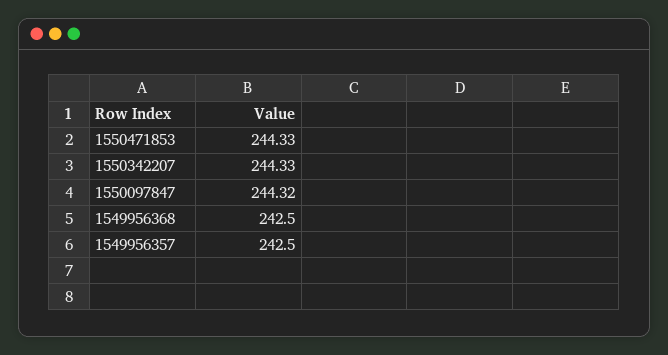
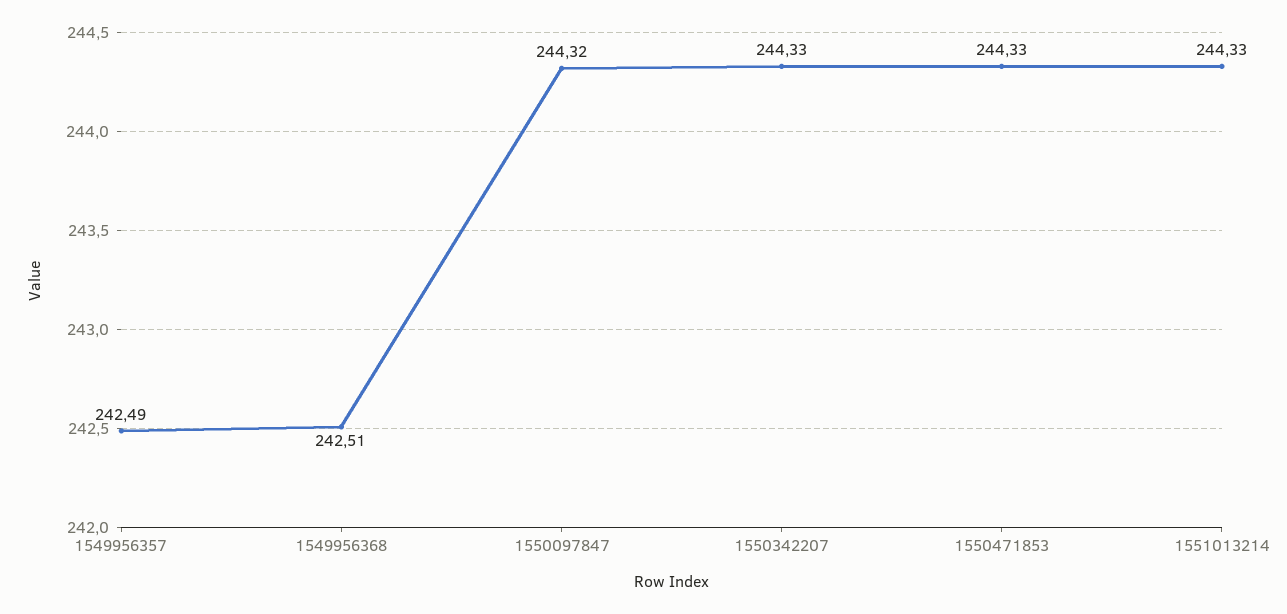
1549956368: 242.5 -> 242.51
1549956357: 242.5 -> 242.49
1551013214: none -> 244.33

